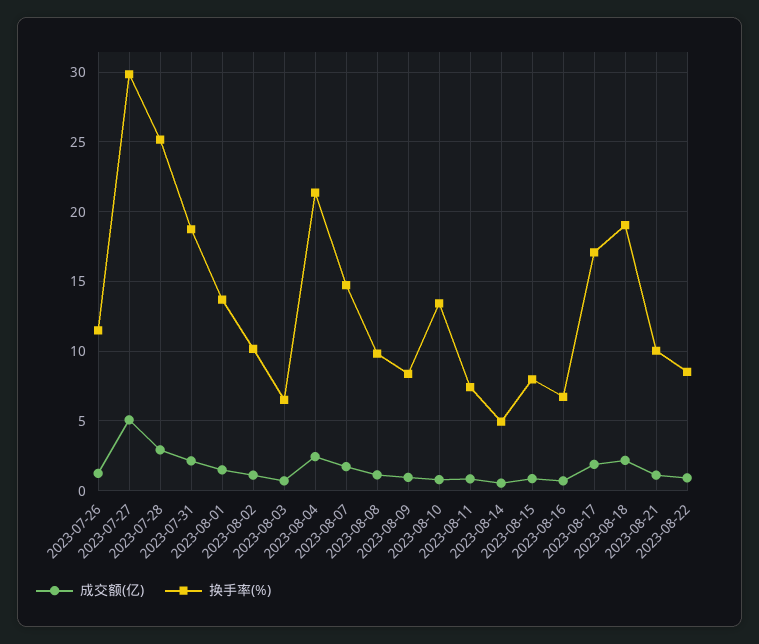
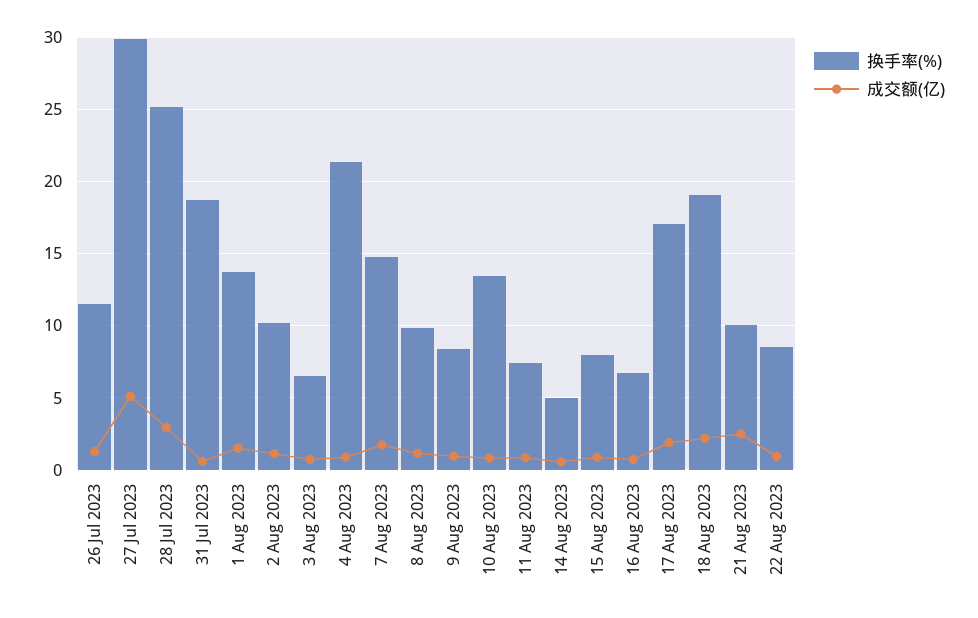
成交额(亿), 2023-07-31: 2 -> 0.5
成交额(亿), 2023-08-04: 2.5 -> 1
成交额(亿), 2023-08-21: 1 -> 2.5

